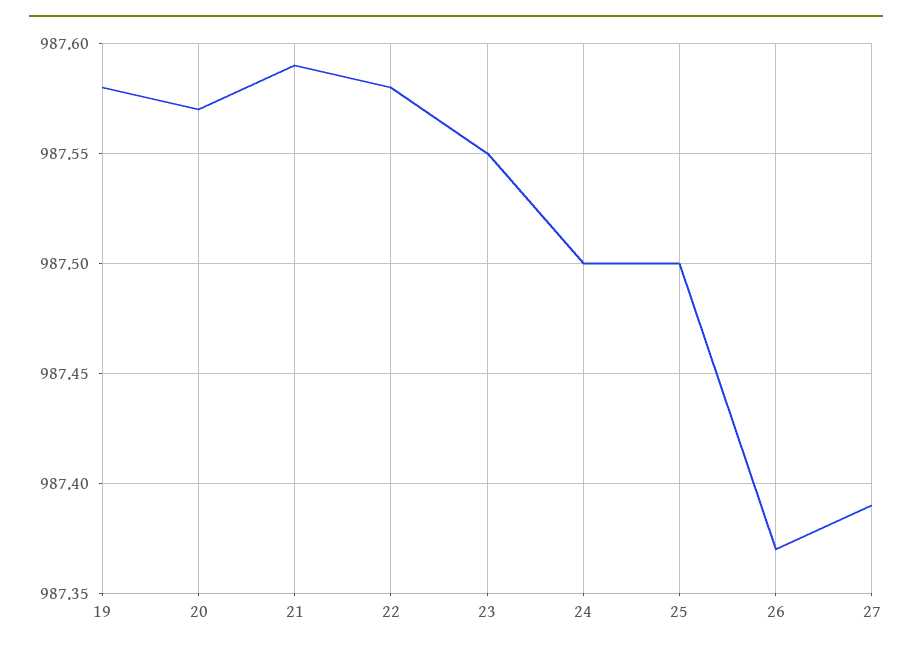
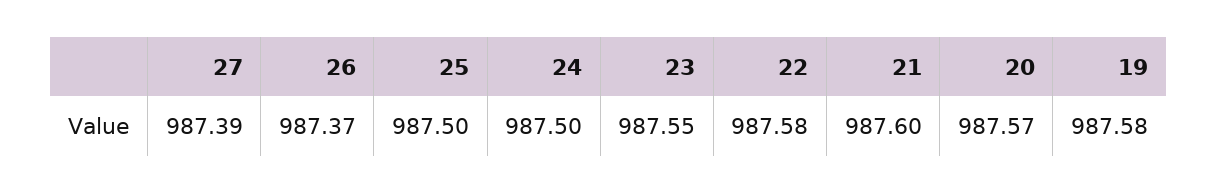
21: 987.59 -> 987.6

